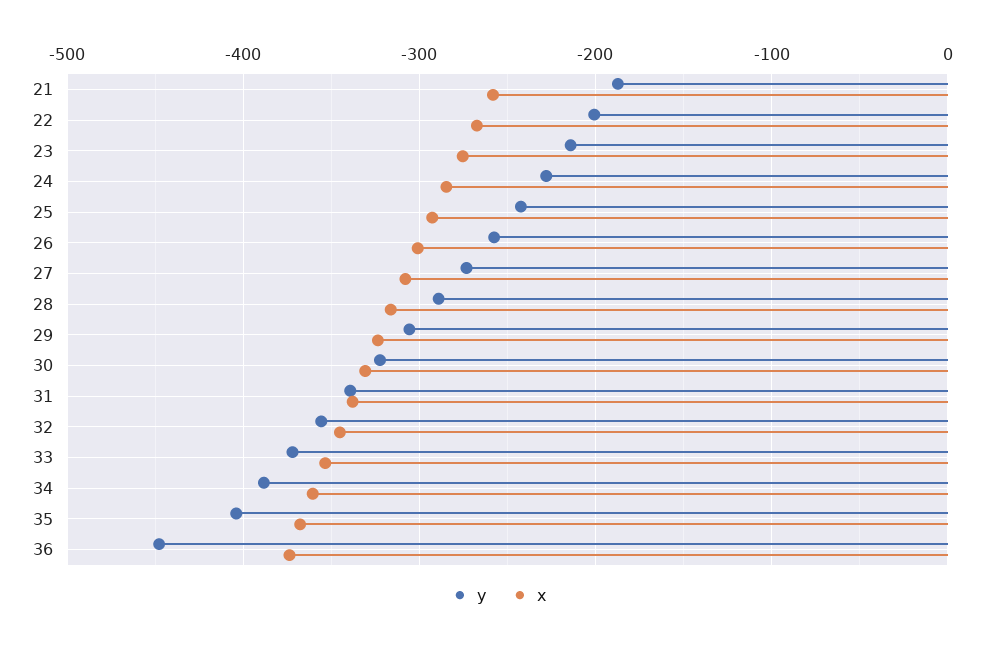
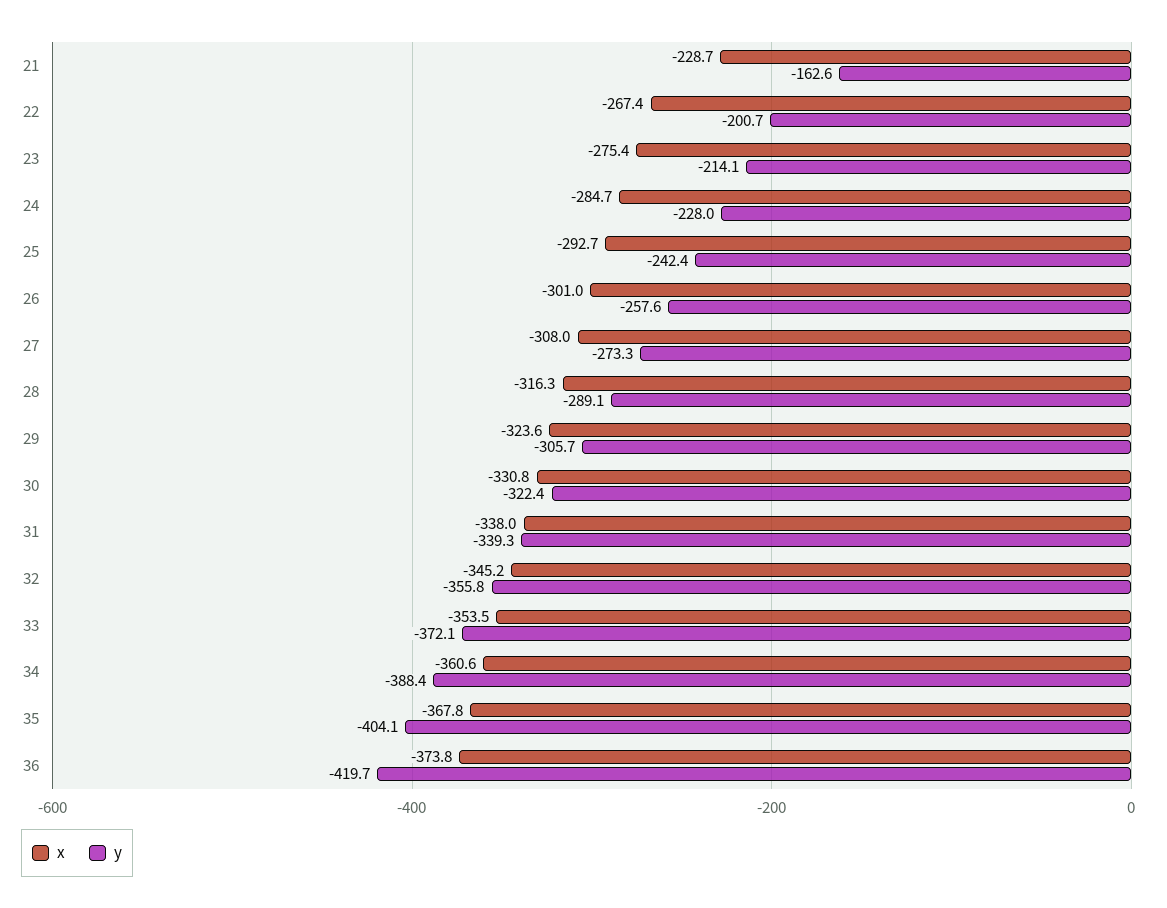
y, 21: -190 -> -162.6
x, 21: -260 -> -228.7
y, 36: -450 -> -419.7

